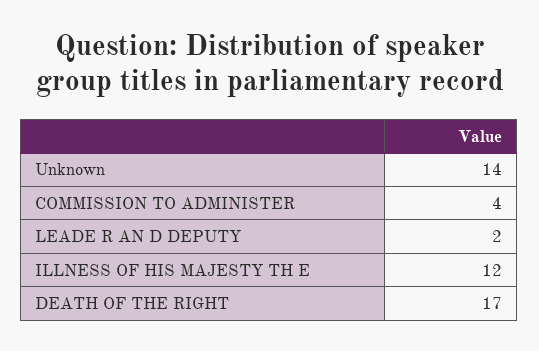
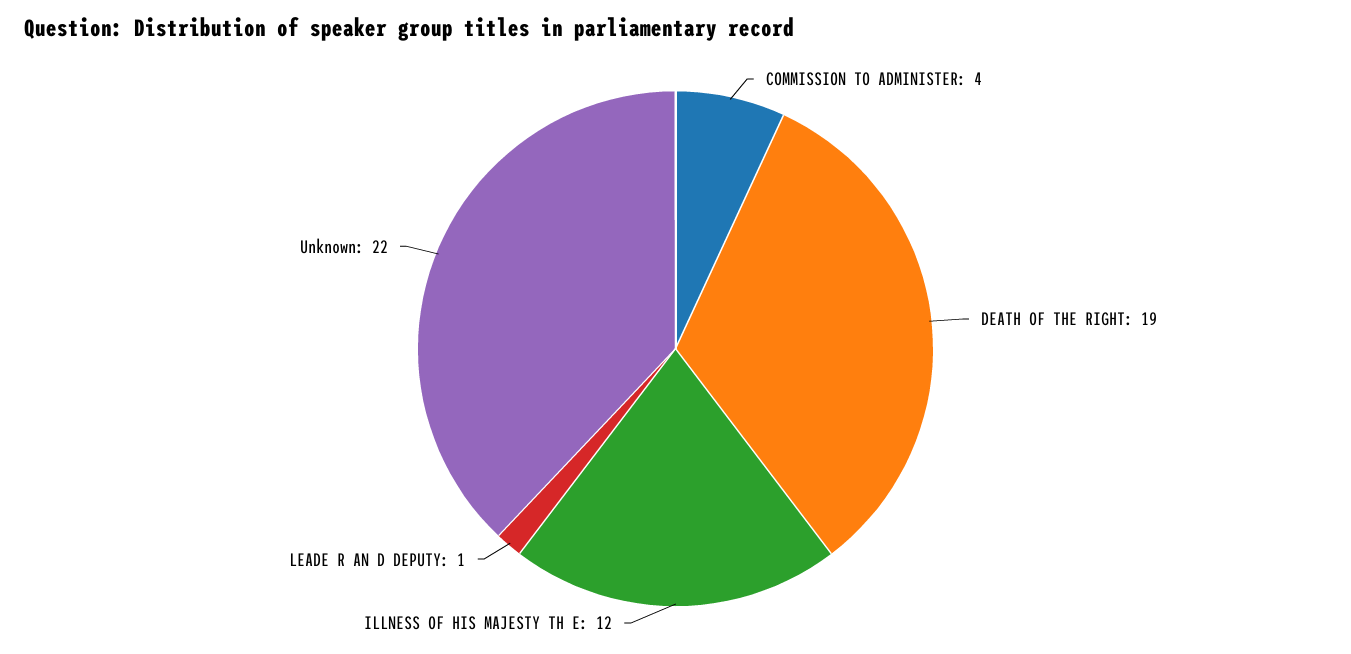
Unknown: 14 -> 22
LEADE R AN D DEPUTY: 2 -> 1
DEATH OF THE RIGHT: 17 -> 19

